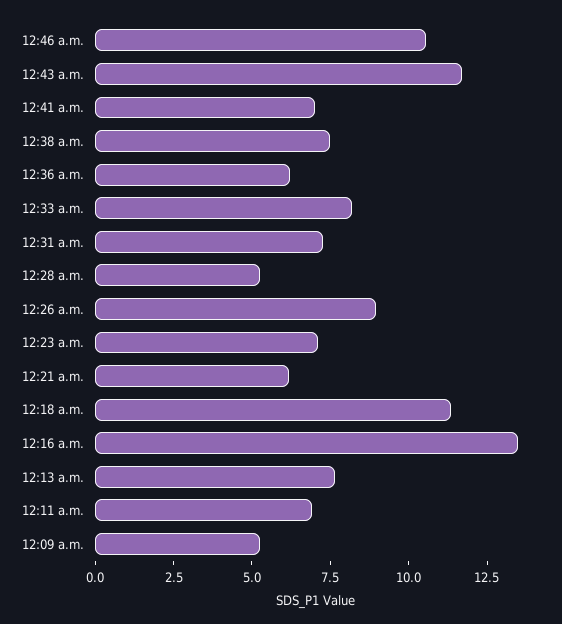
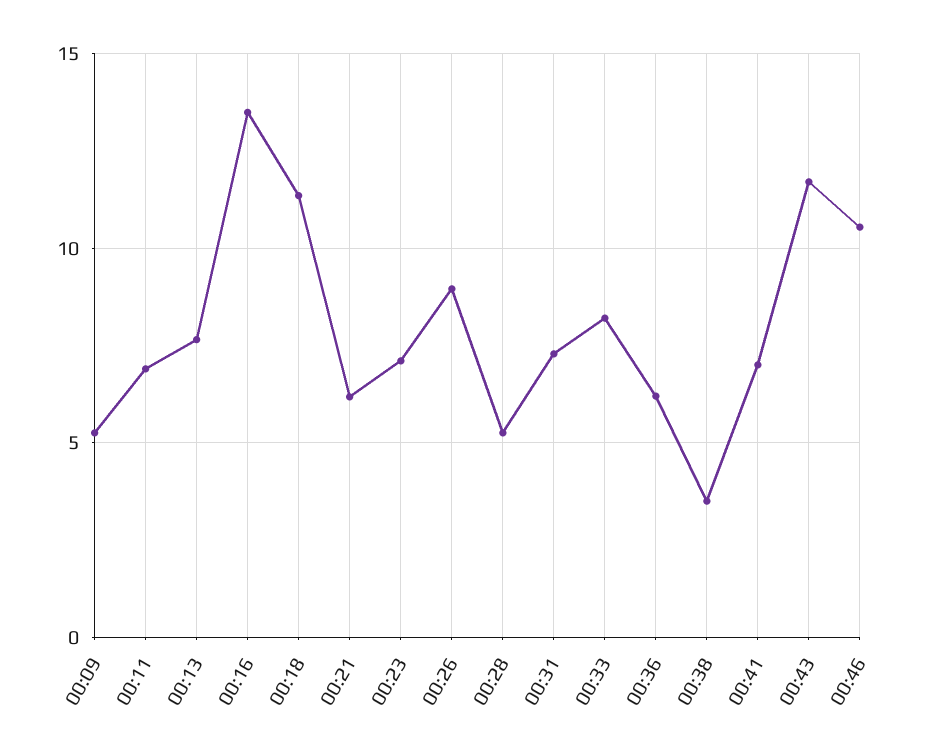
12:38 a.m.: 7.5 -> 3.5

